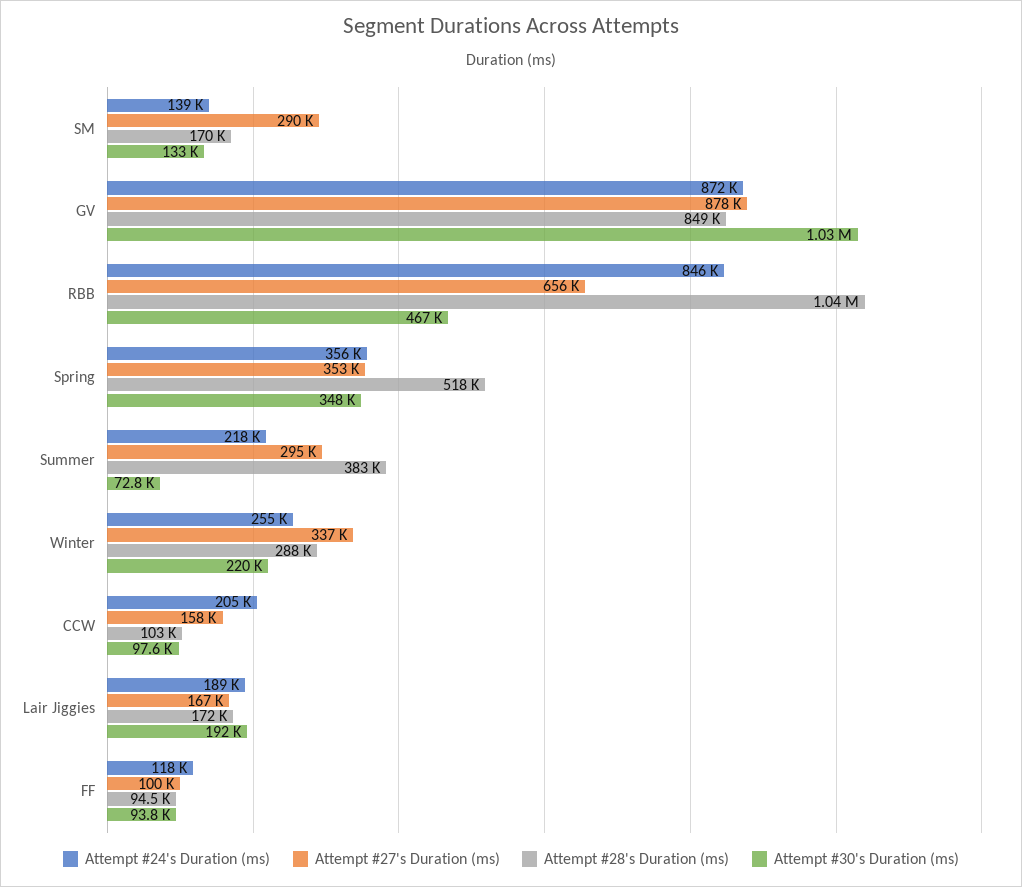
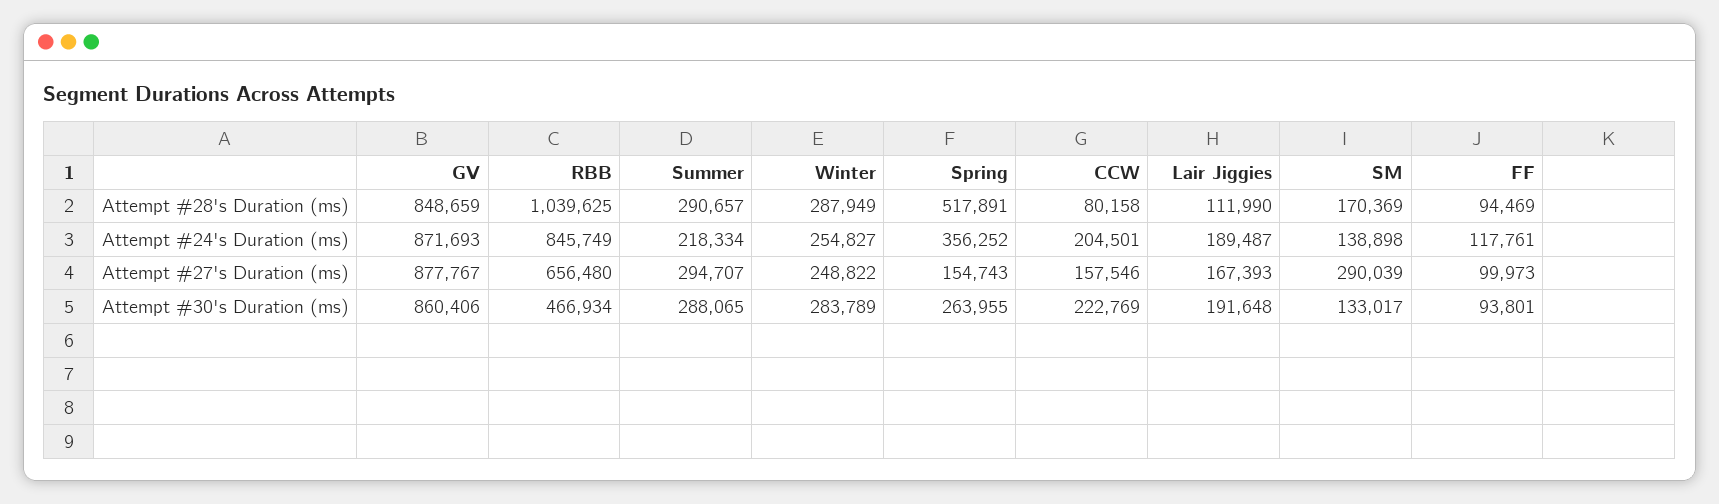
Attempt #30's Duration (ms), GV: 1030000 -> 860406
Attempt #27's Duration (ms), Spring: 353000 -> 154743
Attempt #30's Duration (ms), Spring: 348000 -> 263955
Attempt #28's Duration (ms), Summer: 383000 -> 290657
Attempt #30's Duration (ms), Summer: 72800 -> 288065
Attempt #27's Duration (ms), Winter: 337000 -> 248822
Attempt #30's Duration (ms), Winter: 220000 -> 283789
Attempt #28's Duration (ms), CCW: 103000 -> 80158
Attempt #30's Duration (ms), CCW: 97600 -> 222769
Attempt #28's Duration (ms), Lair Jiggies: 172000 -> 111990

